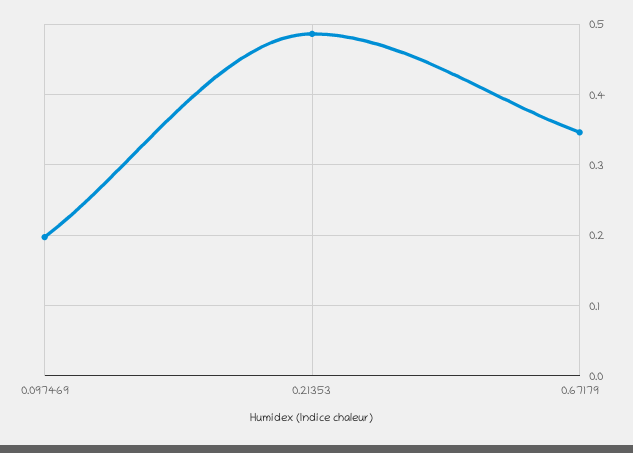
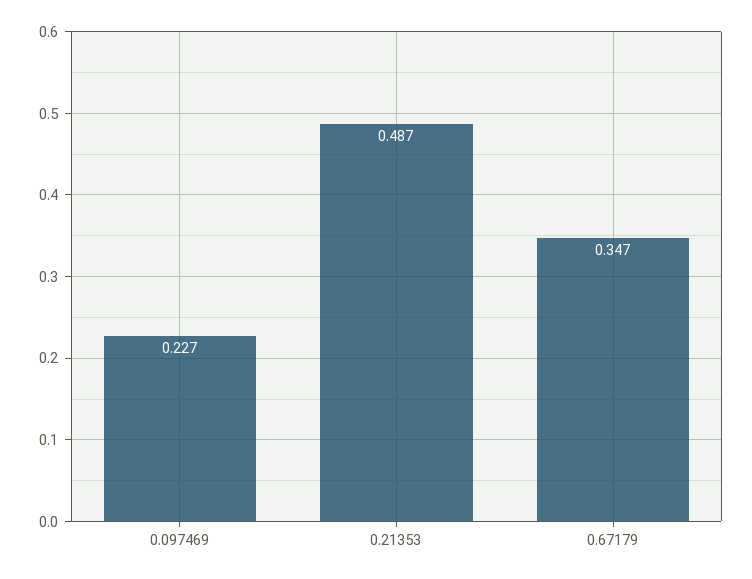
0.097469: 0.2 -> 0.227

